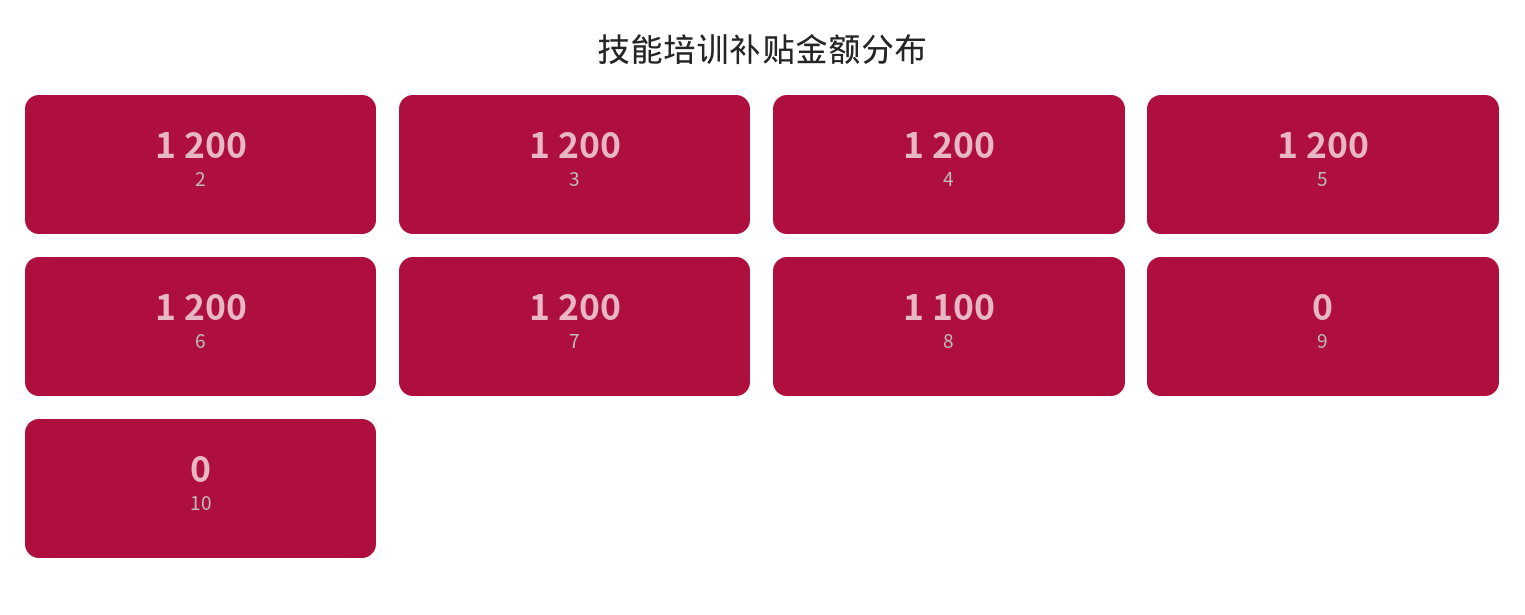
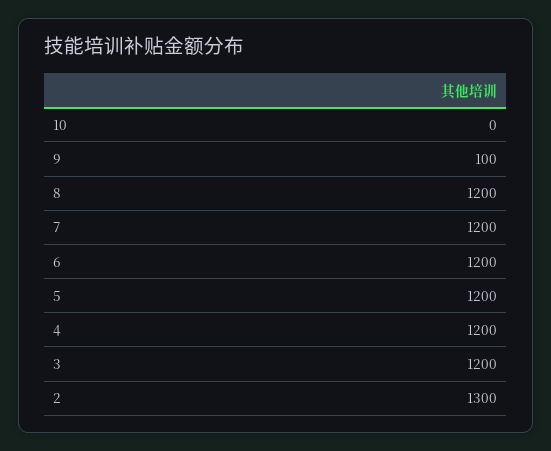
2: 1200 -> 1300
8: 1100 -> 1200
9: 0 -> 100

